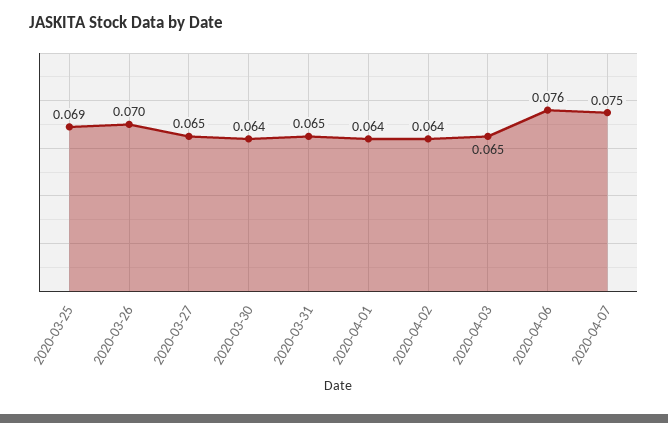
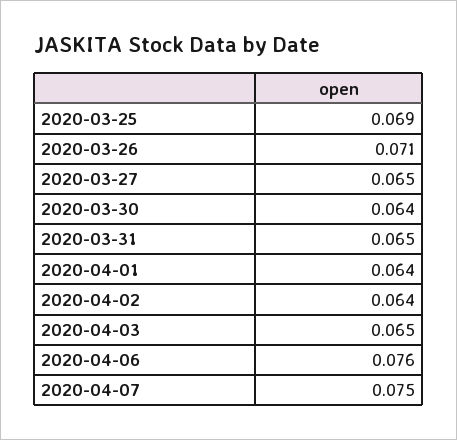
2020-03-26: 0.07 -> 0.071

